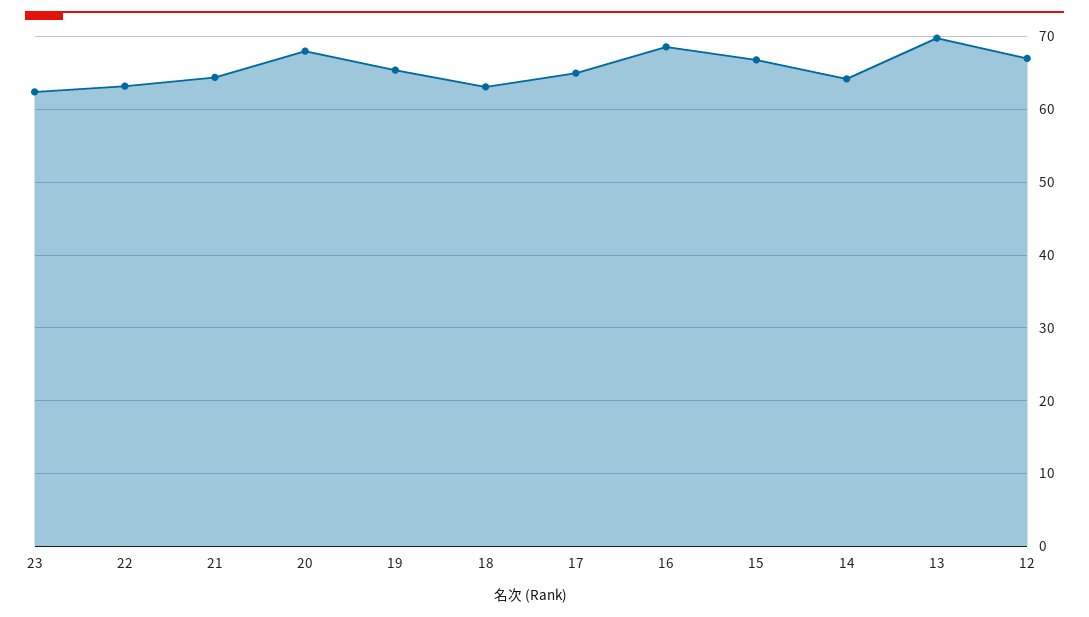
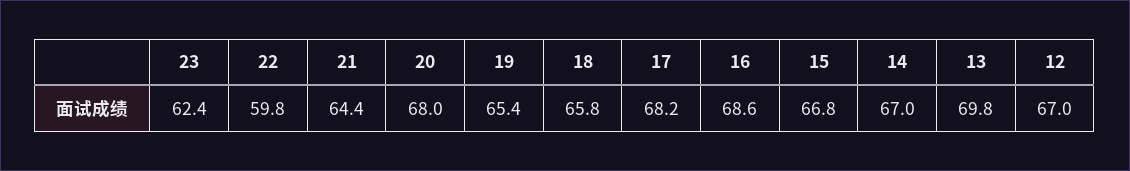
22: 63 -> 59.8
18: 63 -> 65.8
17: 65 -> 68.2
14: 64 -> 67

